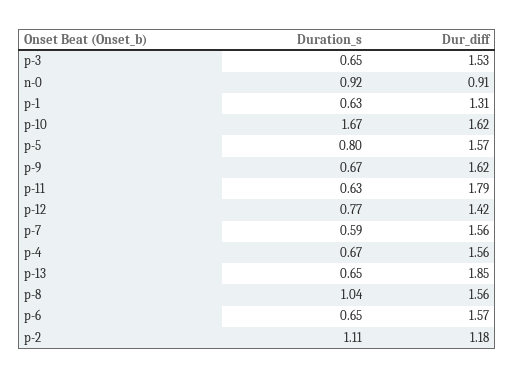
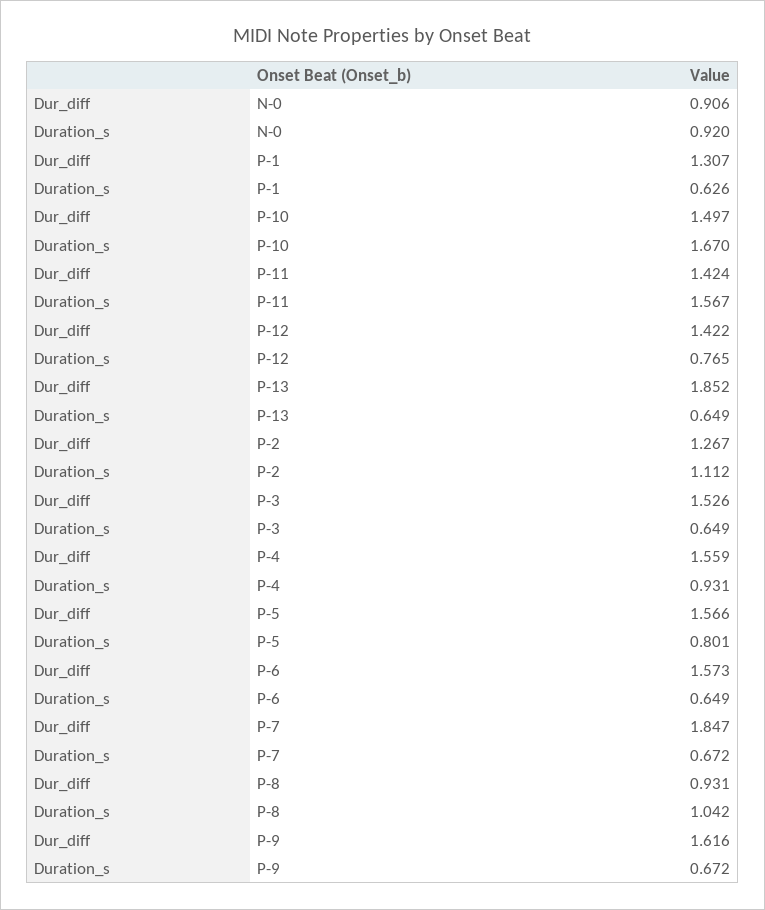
Dur_diff, p-10: 1.62 -> 1.497
Duration_s, p-11: 0.63 -> 1.567
Dur_diff, p-11: 1.79 -> 1.424
Duration_s, p-7: 0.59 -> 0.672
Dur_diff, p-7: 1.56 -> 1.847
Duration_s, p-4: 0.67 -> 0.931
Dur_diff, p-8: 1.56 -> 0.931
Dur_diff, p-2: 1.18 -> 1.267

